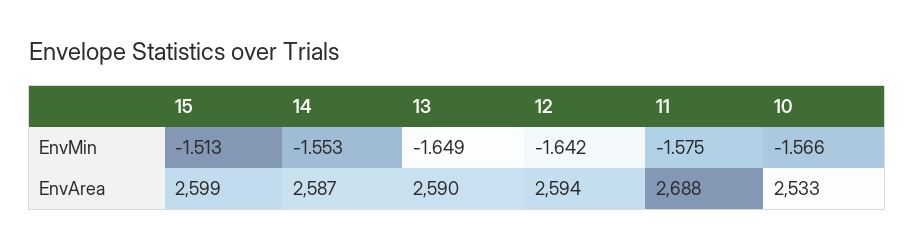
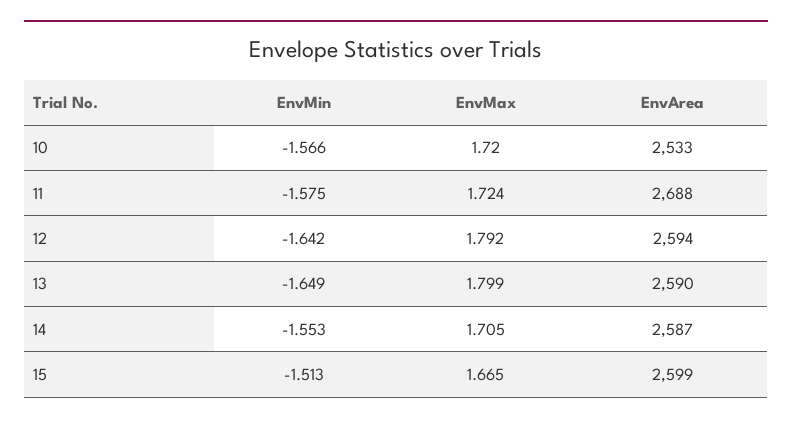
10, EnvMax: none -> 1.72
11, EnvMax: none -> 1.724
12, EnvMax: none -> 1.792
13, EnvMax: none -> 1.799
14, EnvMax: none -> 1.705
15, EnvMax: none -> 1.665

